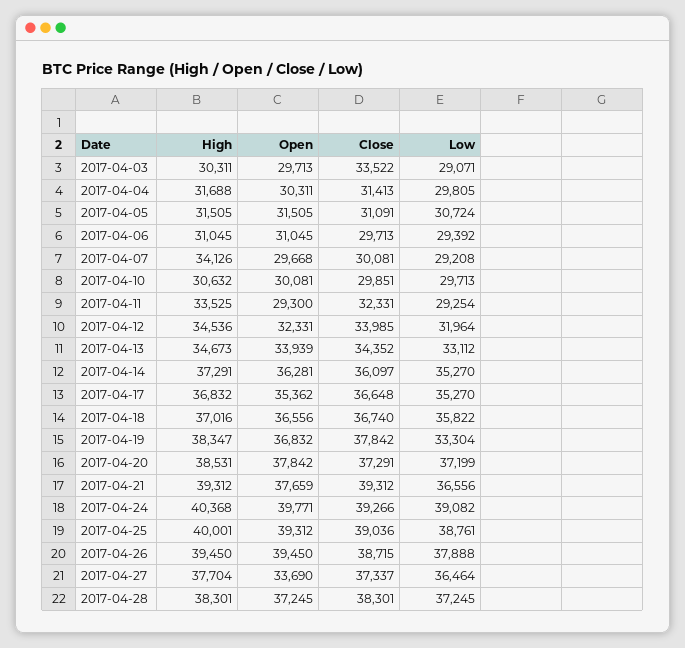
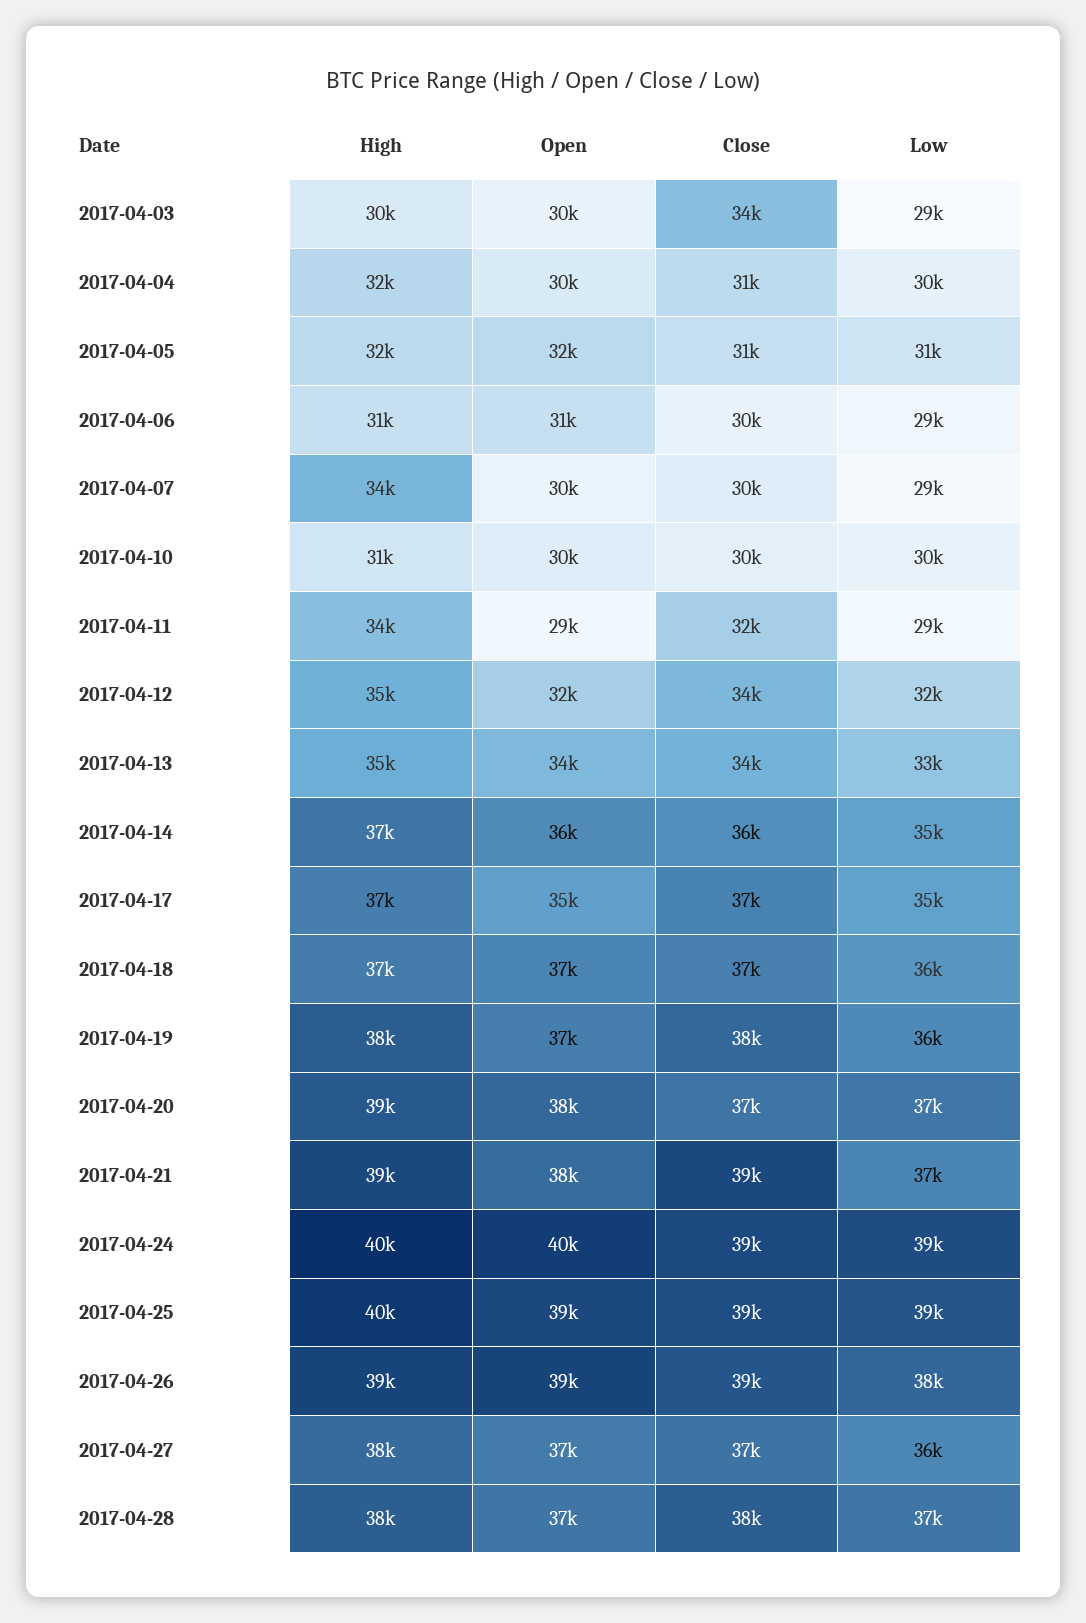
Low, 2017-04-19: 33304 -> 36000
Open, 2017-04-27: 33690 -> 37000

